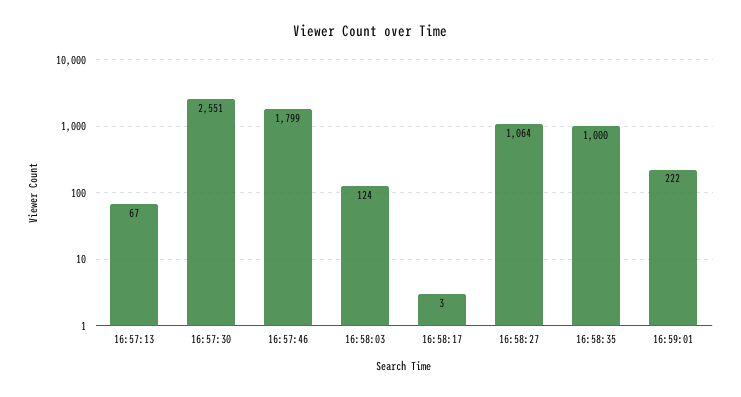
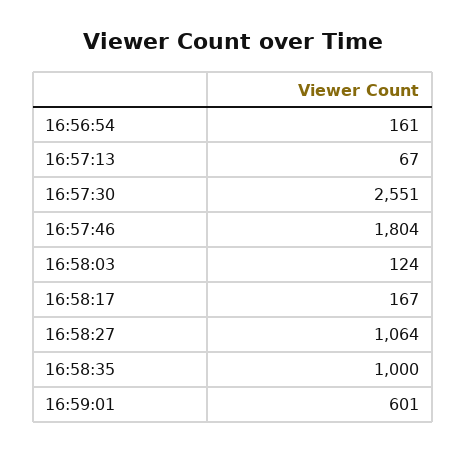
16:57:46: 1799 -> 1804
16:58:17: 3 -> 167
16:59:01: 222 -> 601
16:56:54: none -> 161

